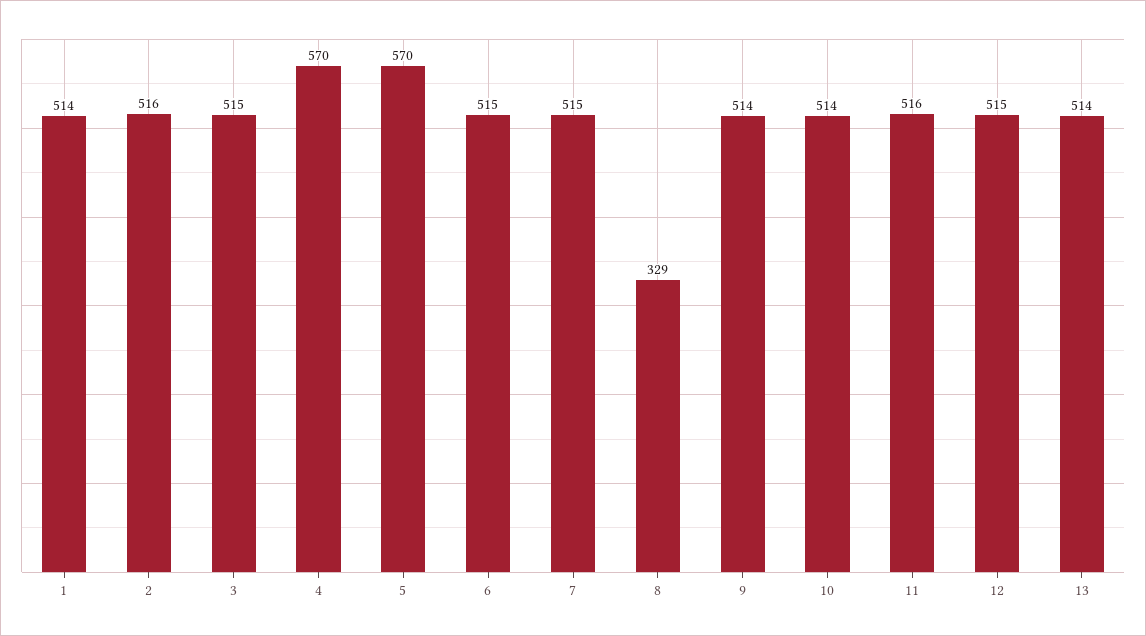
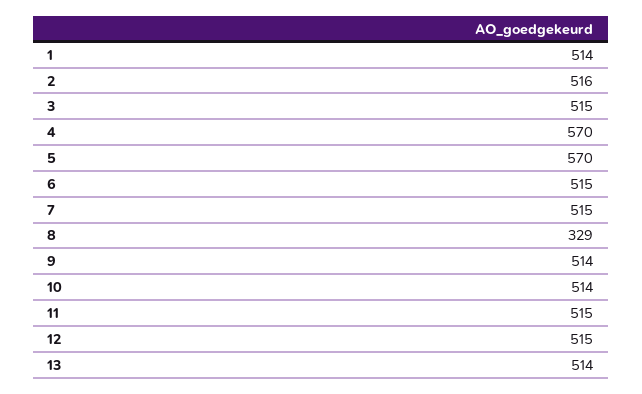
11: 516 -> 515

